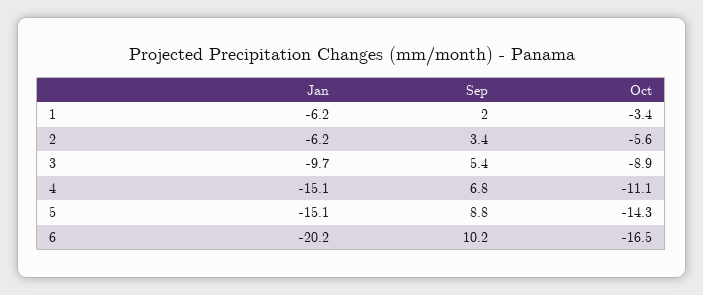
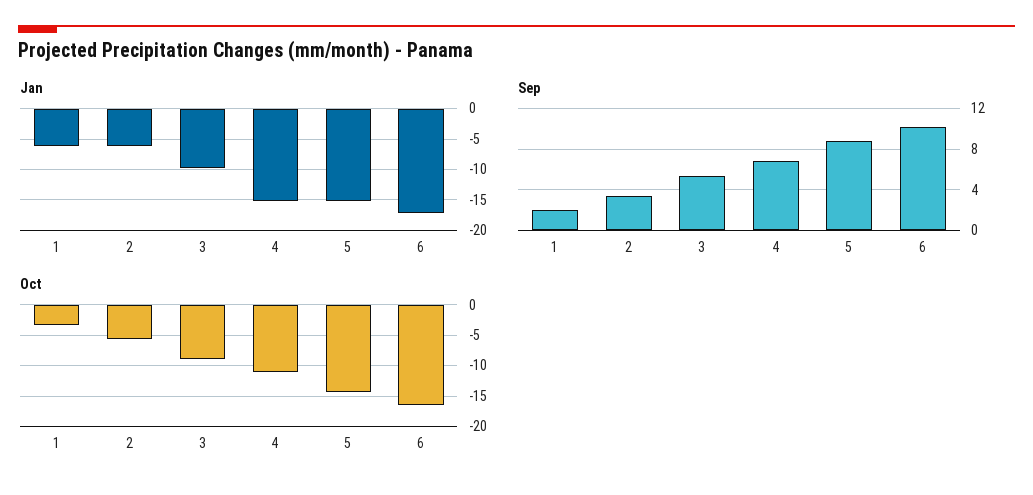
Jan, 6: -20.2 -> -17

